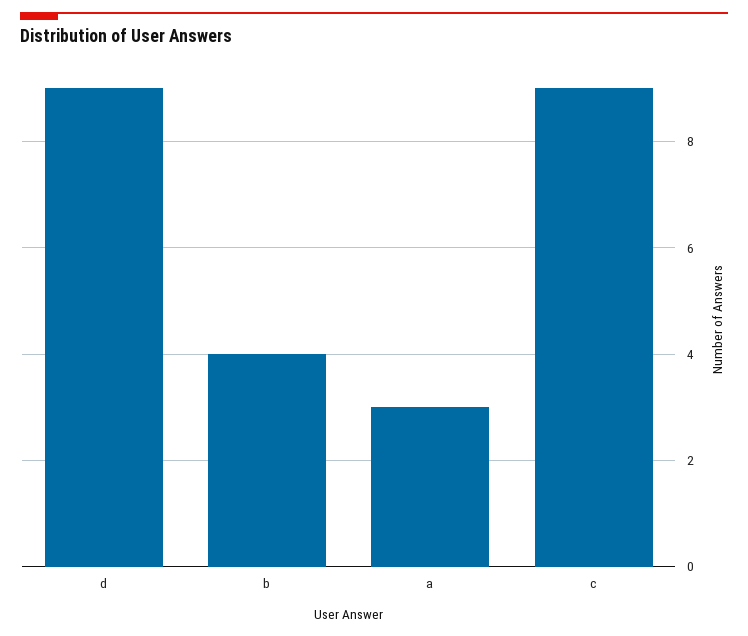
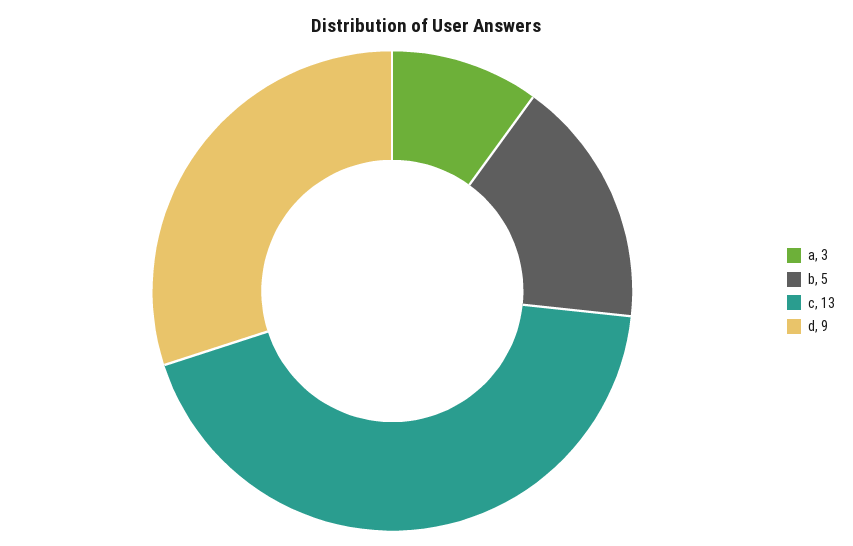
b: 4 -> 5
c: 9 -> 13

